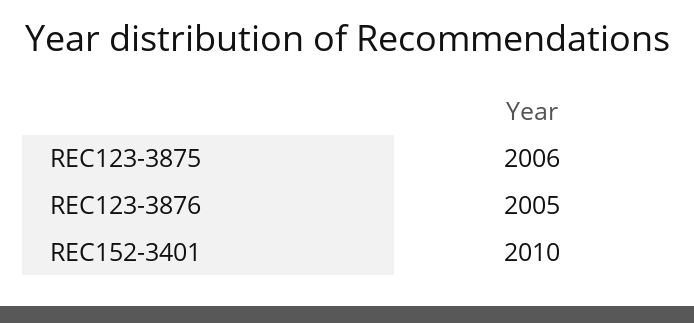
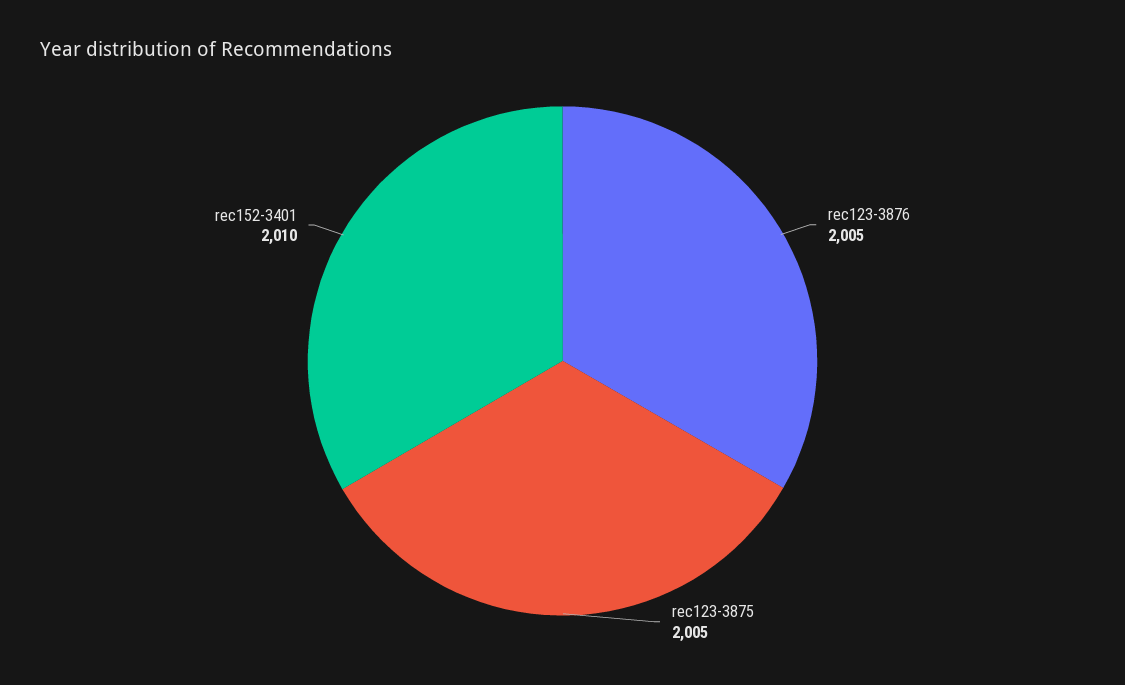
REC123-3875: 2006 -> 2005

